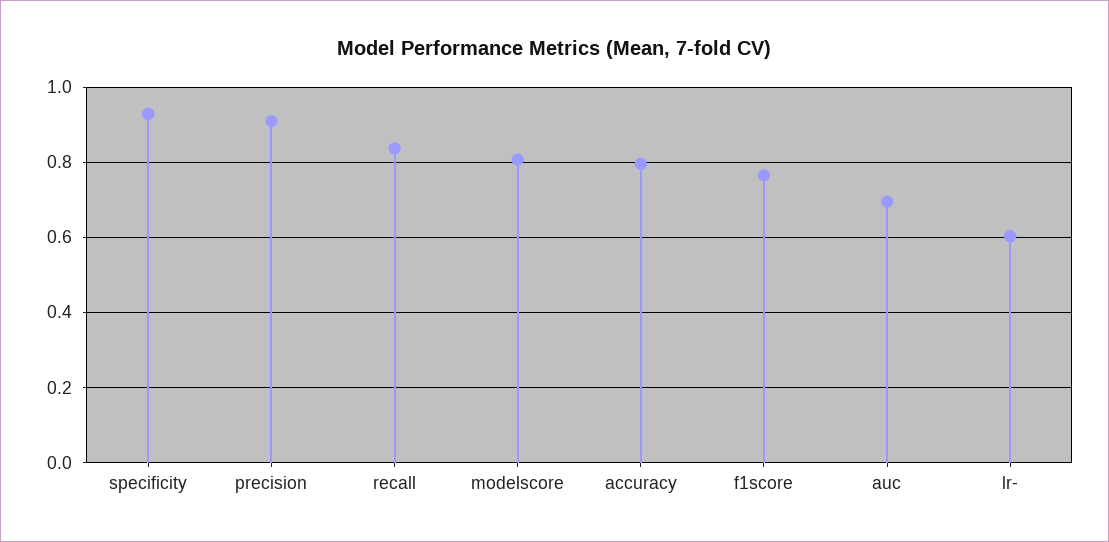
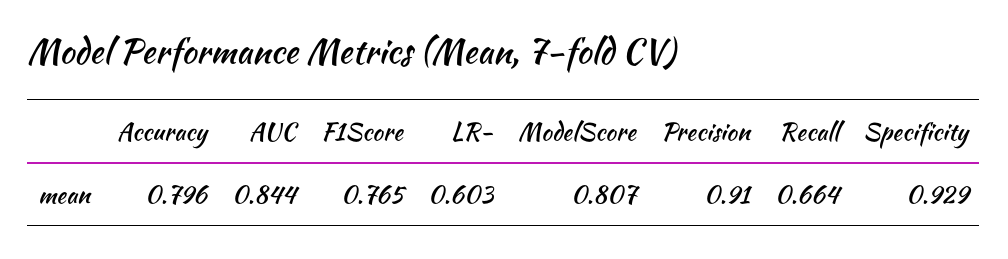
recall: 0.84 -> 0.664
auc: 0.7 -> 0.844

